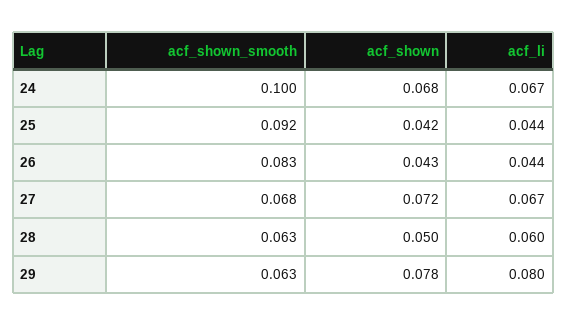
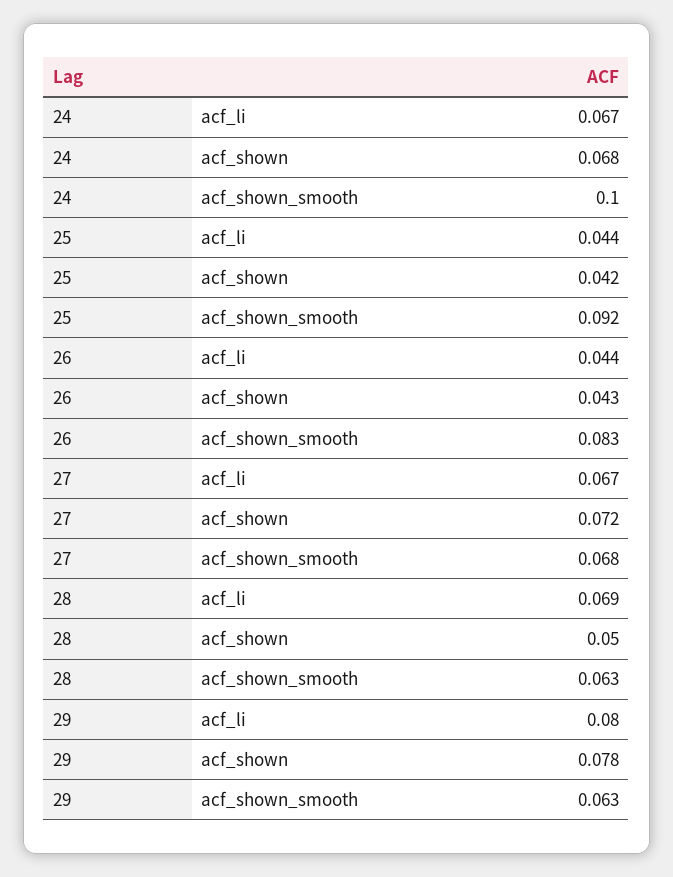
acf_li, 28: 0.06 -> 0.069

